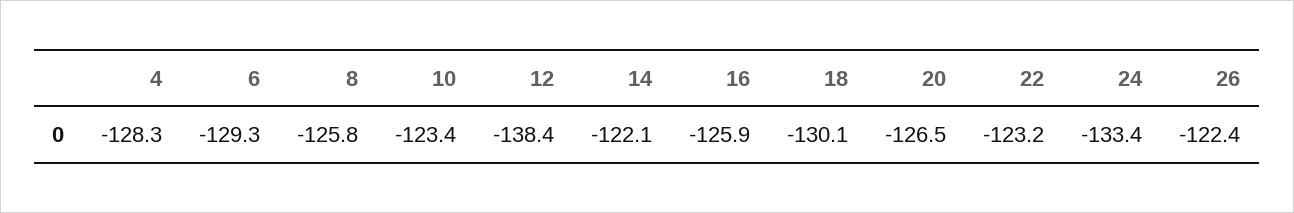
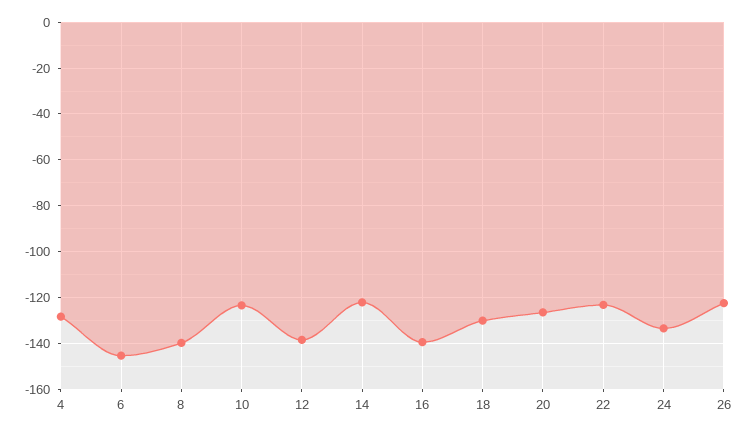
6: -129.3 -> -145
8: -125.8 -> -140
16: -125.9 -> -140

